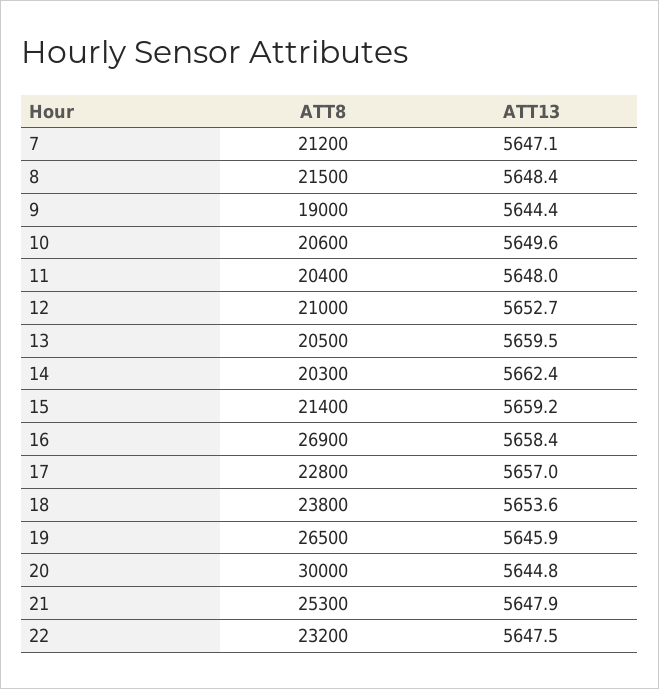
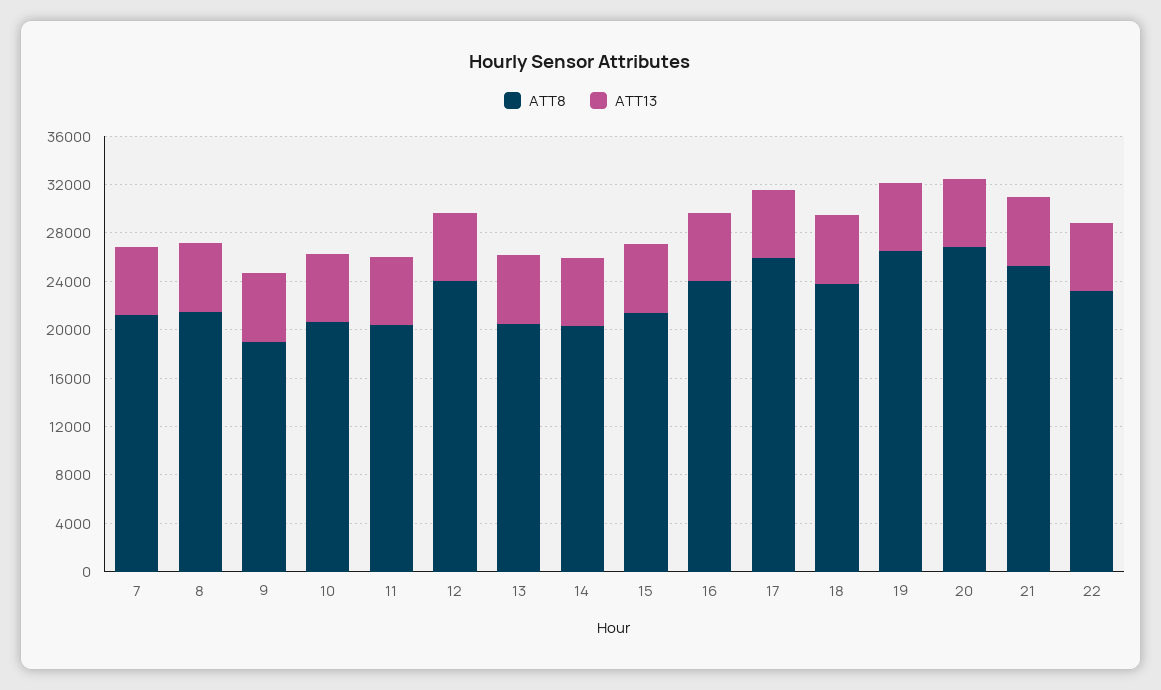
ATT8, 12: 21000 -> 24000
ATT8, 16: 26900 -> 24000
ATT8, 17: 22800 -> 26000
ATT8, 20: 30000 -> 27000

